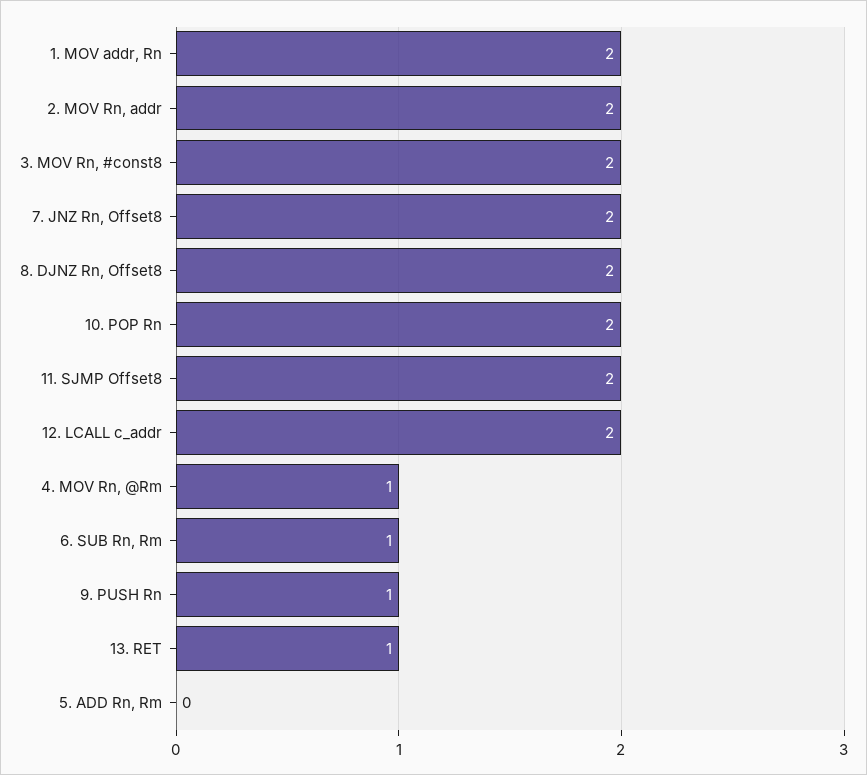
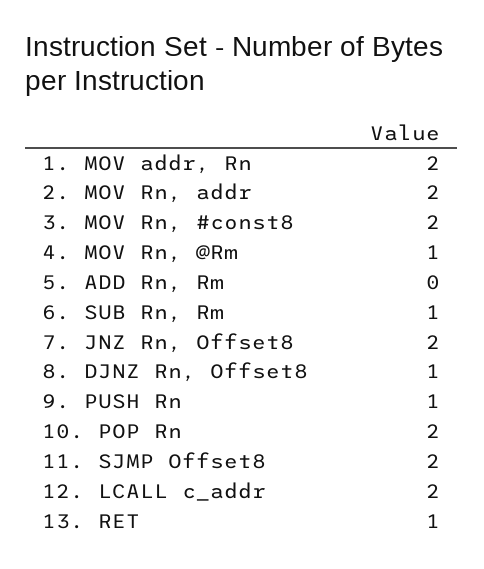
8. DJNZ Rn, Offset8: 2 -> 1

